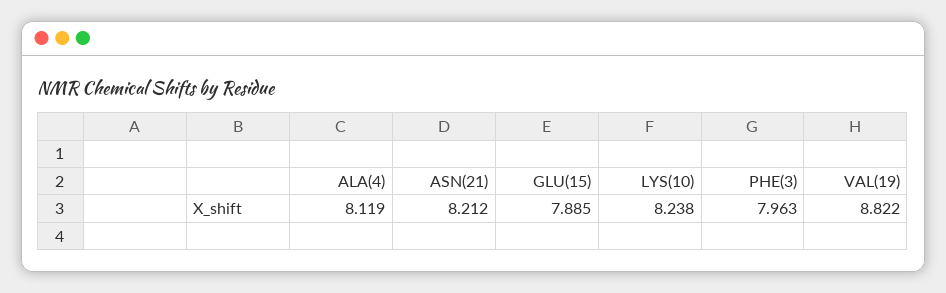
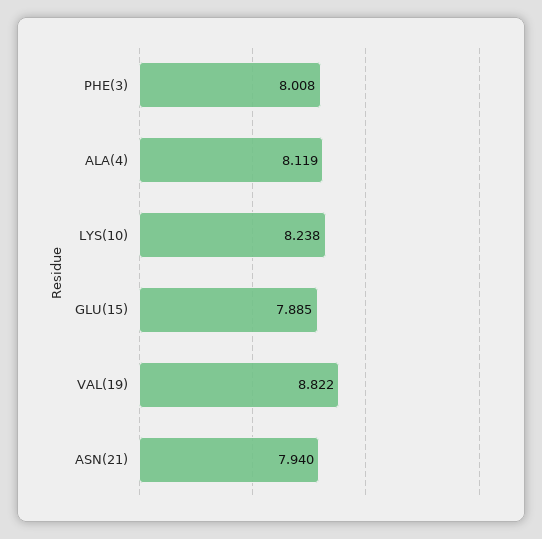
ASN(21): 8.212 -> 7.94
PHE(3): 7.963 -> 8.008

